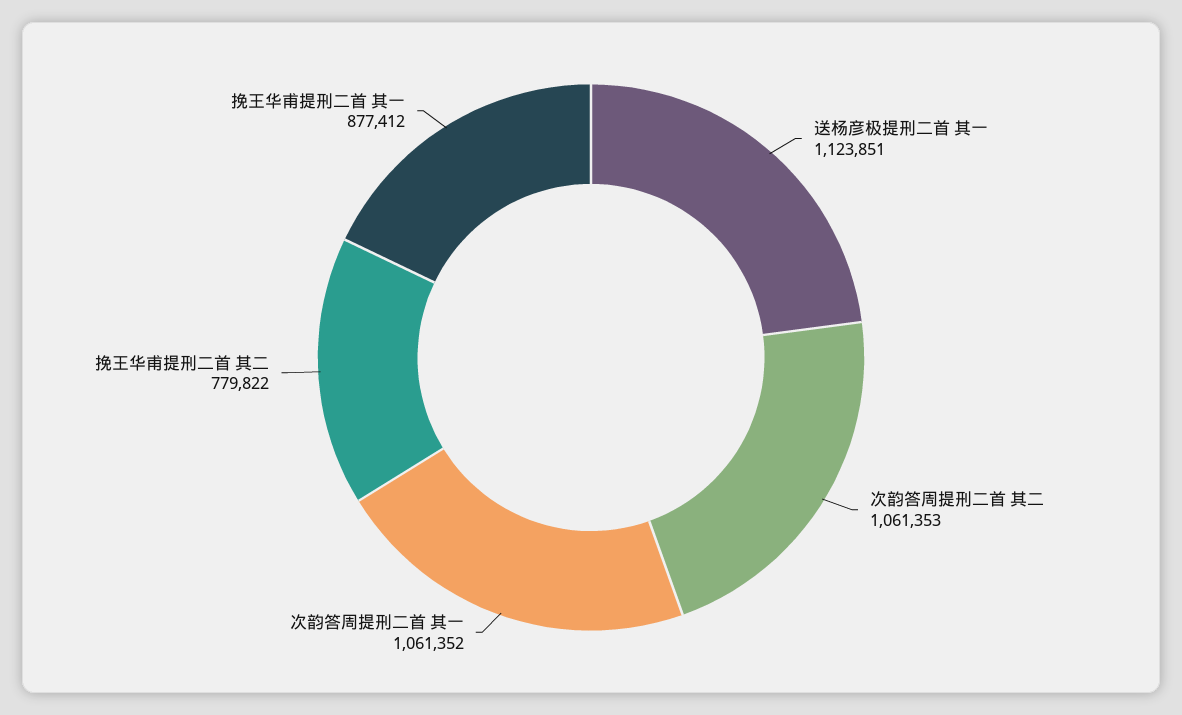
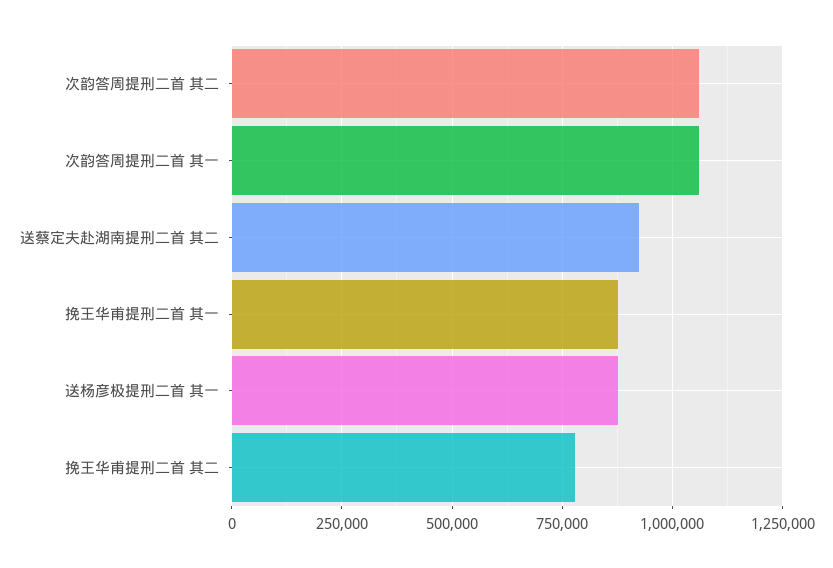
送杨彦极提刑二首 其一: 1123851 -> 875000
送蔡定夫赴湖南提刑二首 其二: none -> 925000

